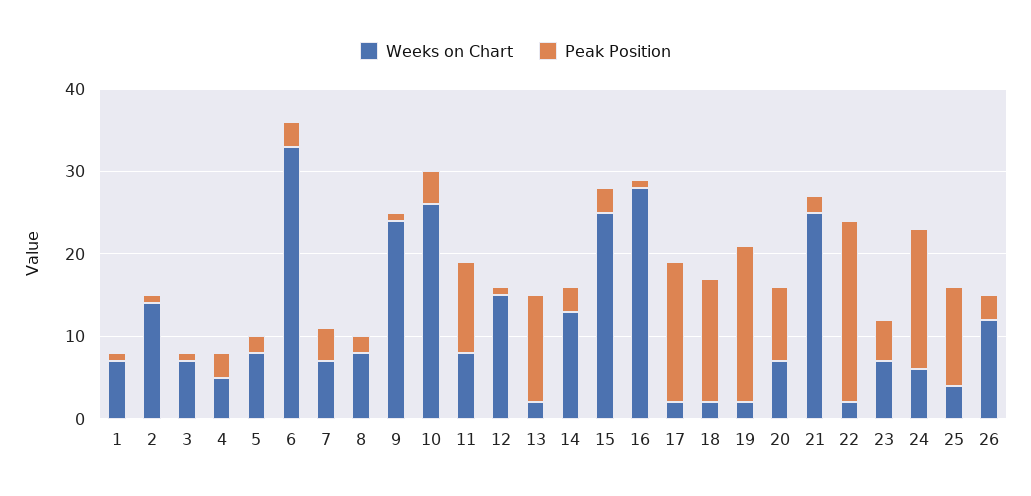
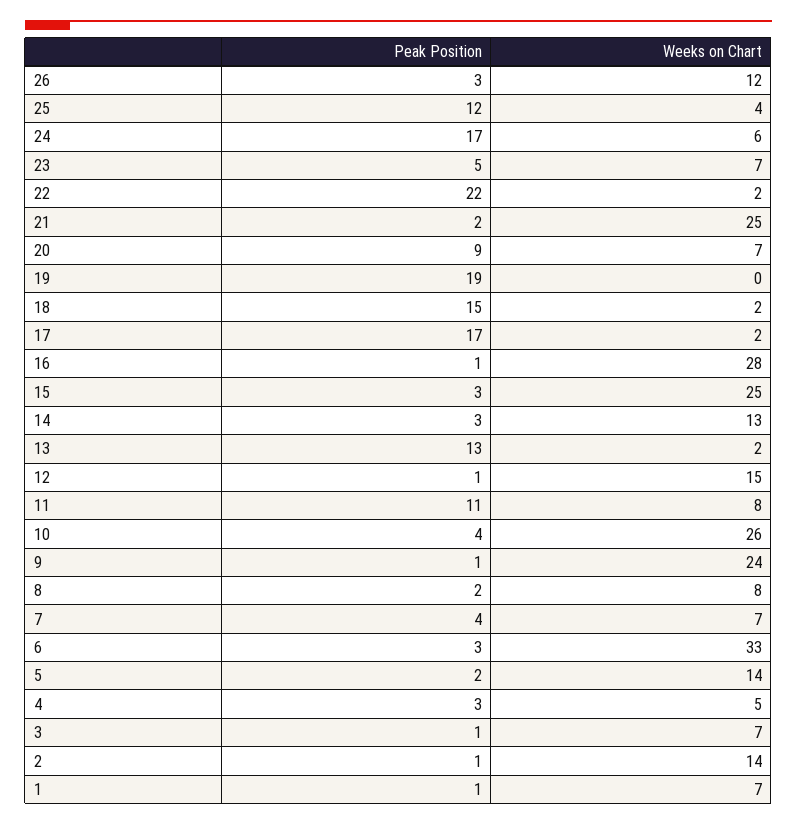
Weeks on Chart, 5: 8 -> 14
Weeks on Chart, 19: 2 -> 0

